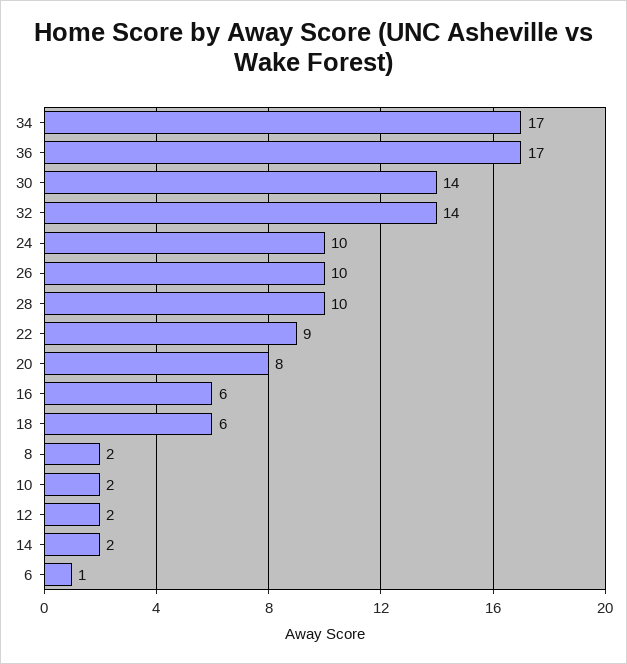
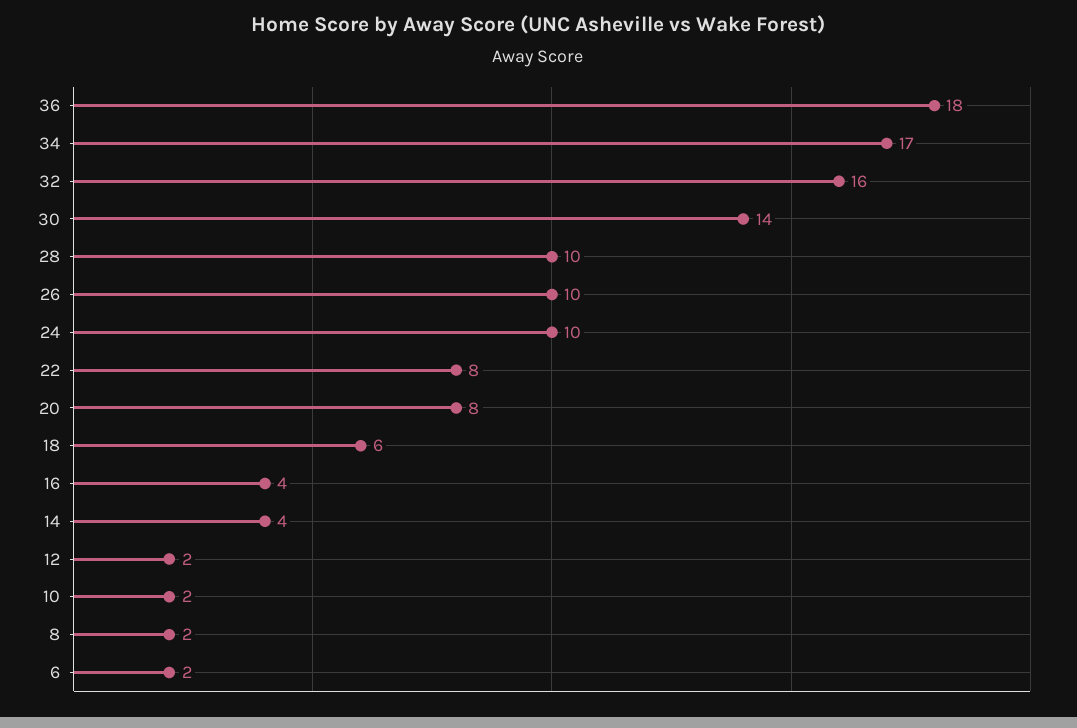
36: 17 -> 18
32: 14 -> 16
22: 9 -> 8
16: 6 -> 4
14: 2 -> 4
6: 1 -> 2

